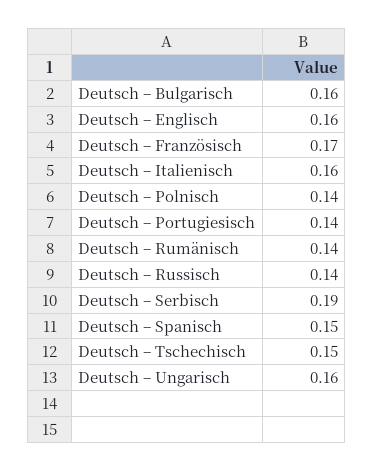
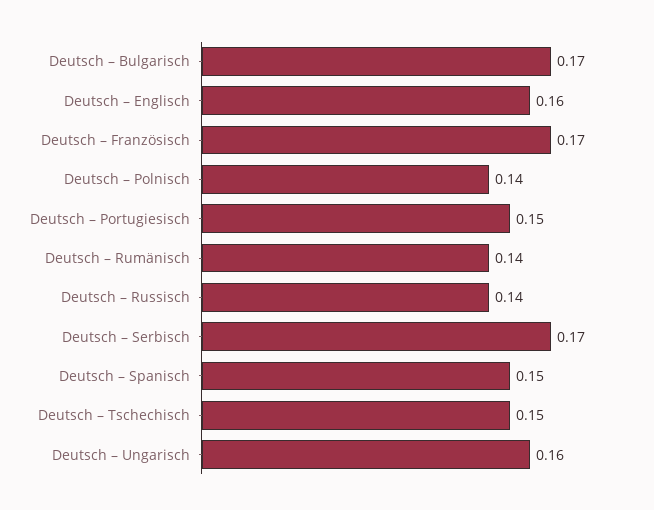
Deutsch – Bulgarisch: 0.16 -> 0.17
Deutsch – Italienisch: 0.16 -> none
Deutsch – Portugiesisch: 0.14 -> 0.15
Deutsch – Serbisch: 0.19 -> 0.17

